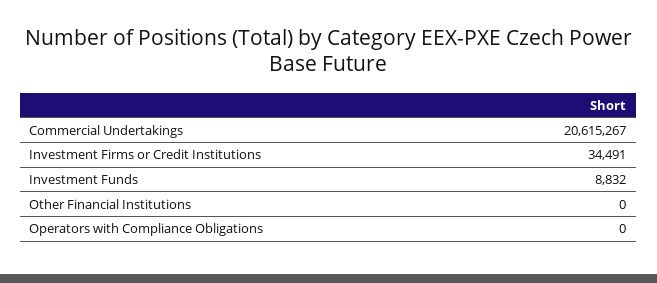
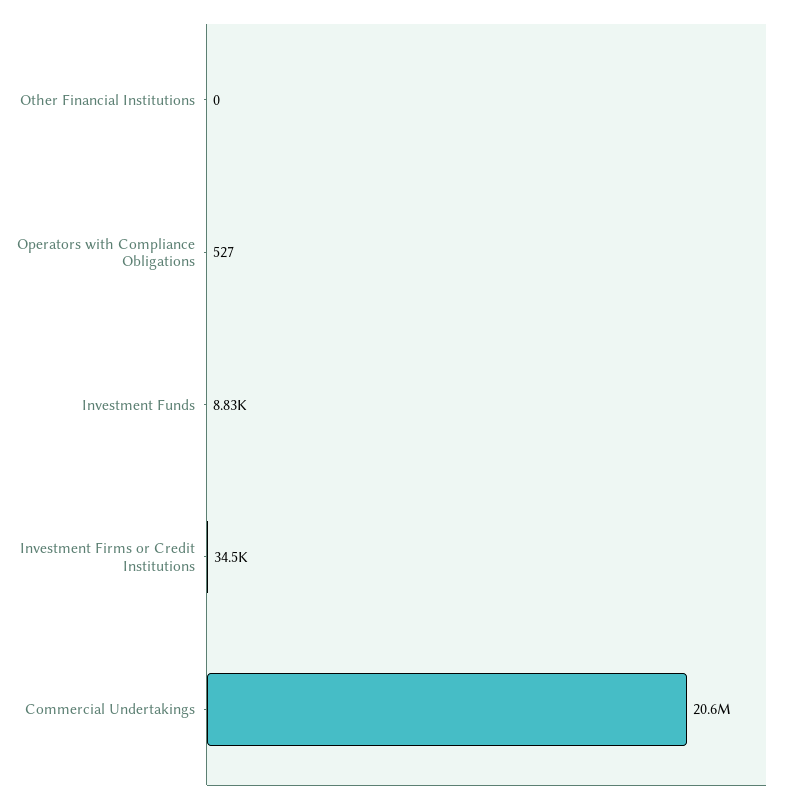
Operators with Compliance Obligations: 0 -> 527

